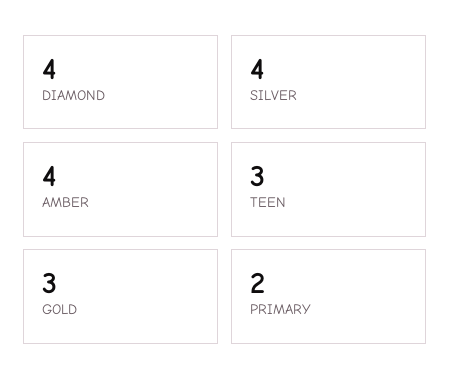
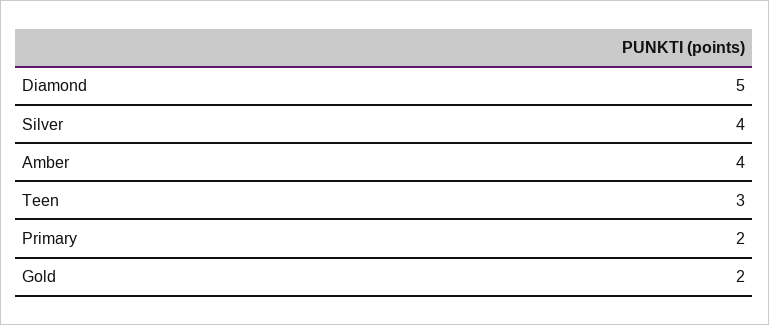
DIAMOND: 4 -> 5
GOLD: 3 -> 2

